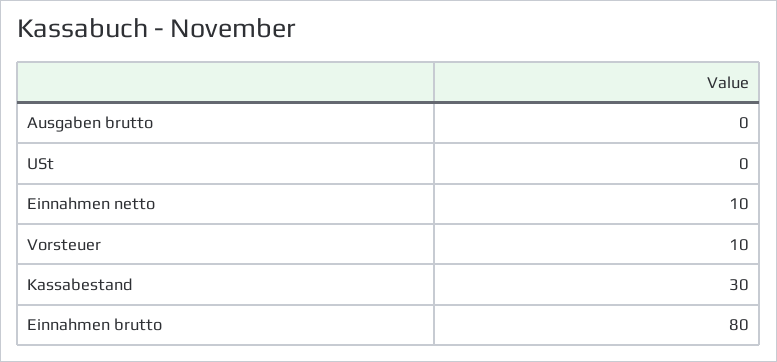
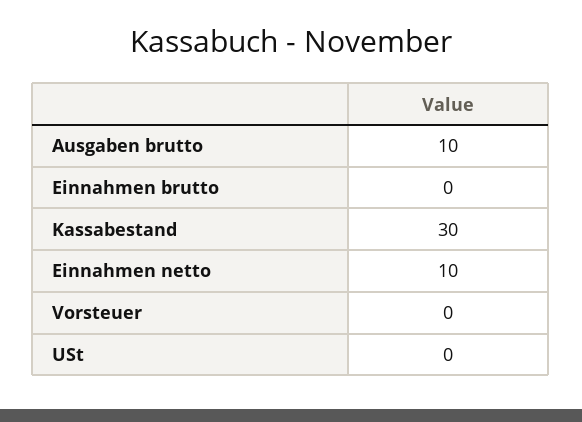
Ausgaben brutto: 0 -> 10
Vorsteuer: 10 -> 0
Einnahmen brutto: 80 -> 0

